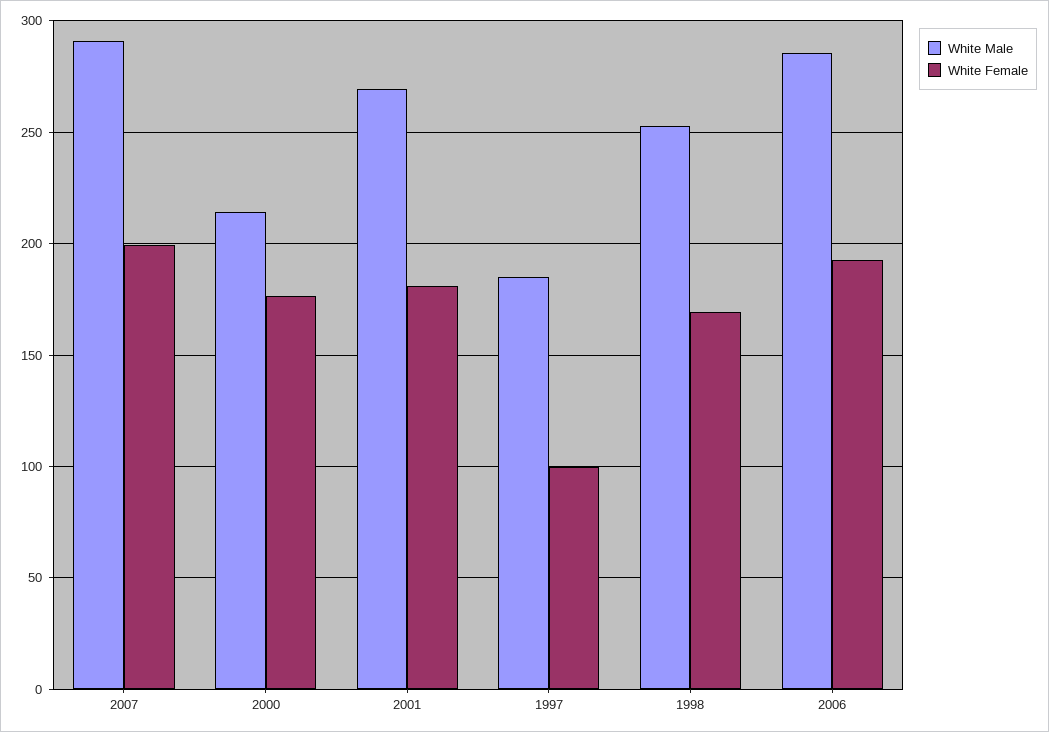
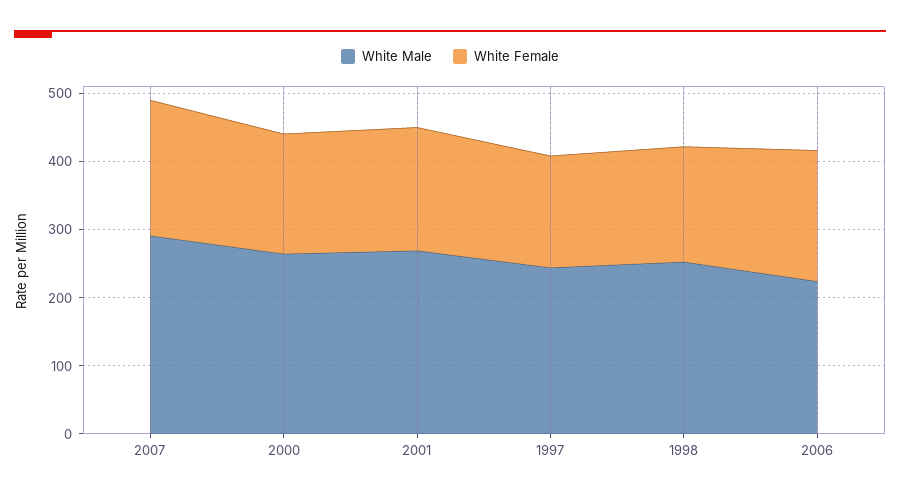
White Male, 2000: 215 -> 260
White Male, 1997: 185 -> 240
White Female, 1997: 100 -> 160
White Male, 2006: 285 -> 220

